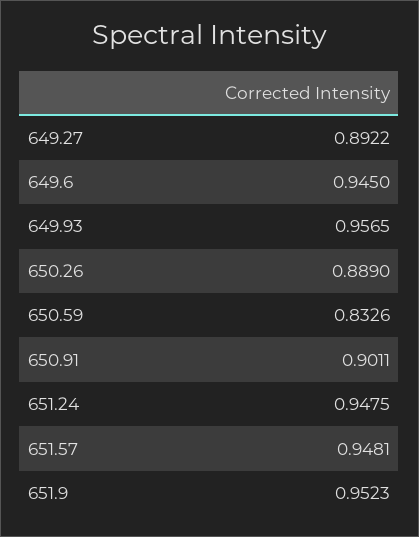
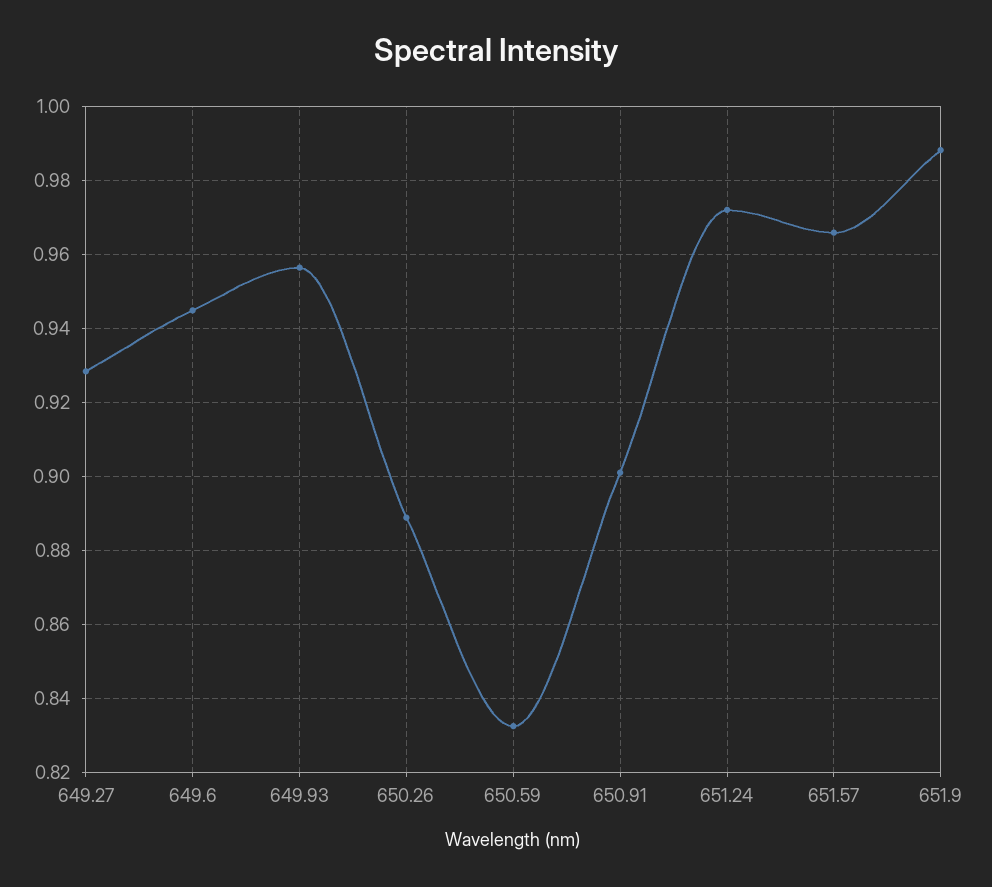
649.27: 0.8922 -> 0.928
651.24: 0.9475 -> 0.972
651.57: 0.9481 -> 0.966
651.9: 0.9523 -> 0.988

